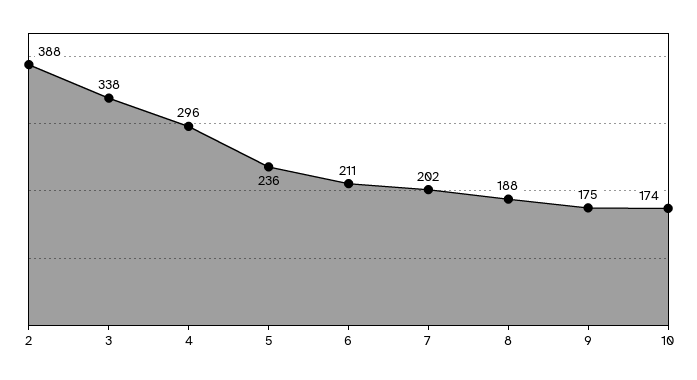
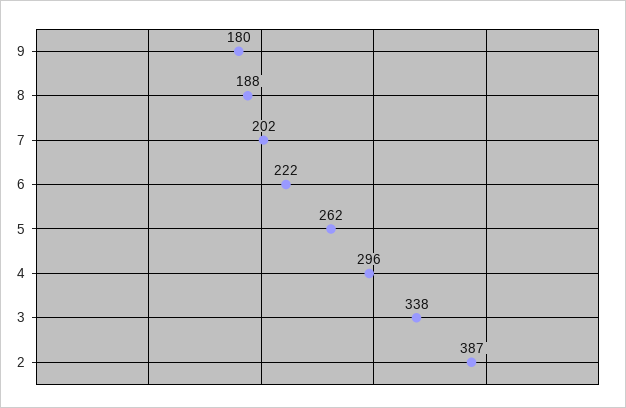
2: 388 -> 387
5: 236 -> 262
6: 211 -> 222
9: 175 -> 180
10: 174 -> none

